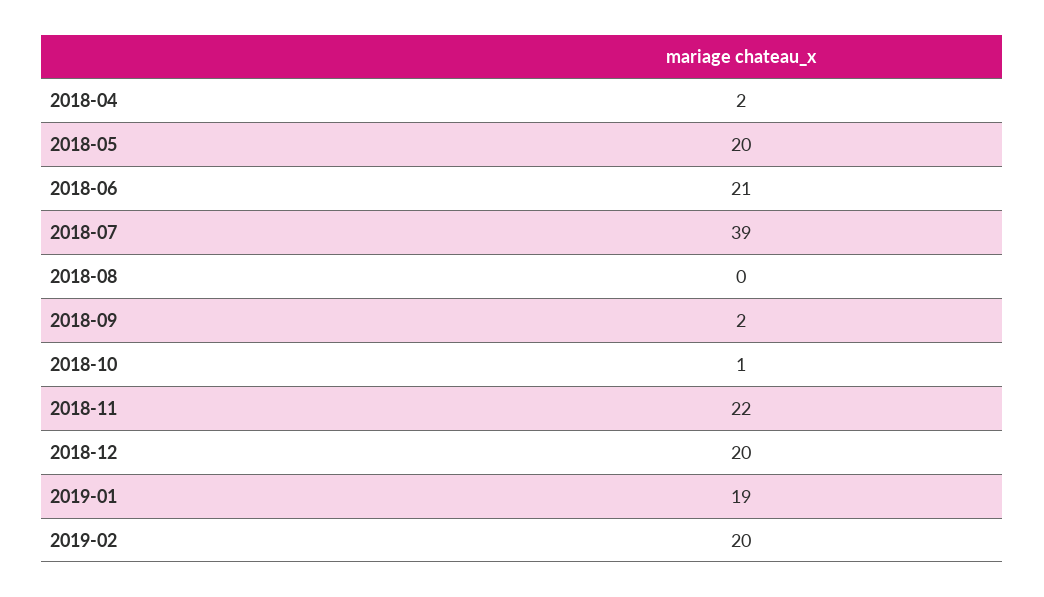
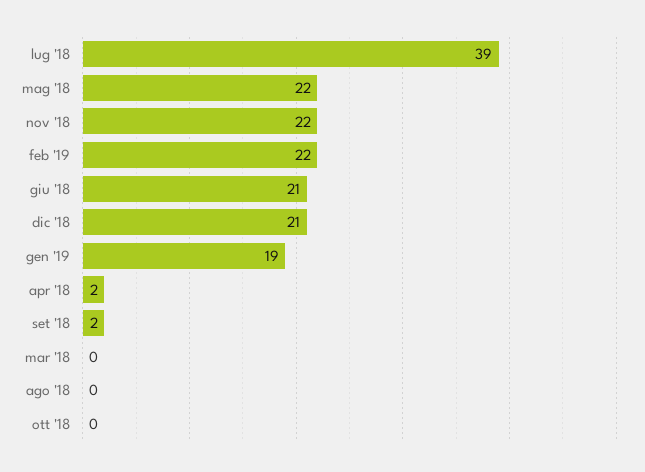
2018-05: 20 -> 22
2018-10: 1 -> 0
2018-12: 20 -> 21
2019-02: 20 -> 22
mar '18: none -> 0

